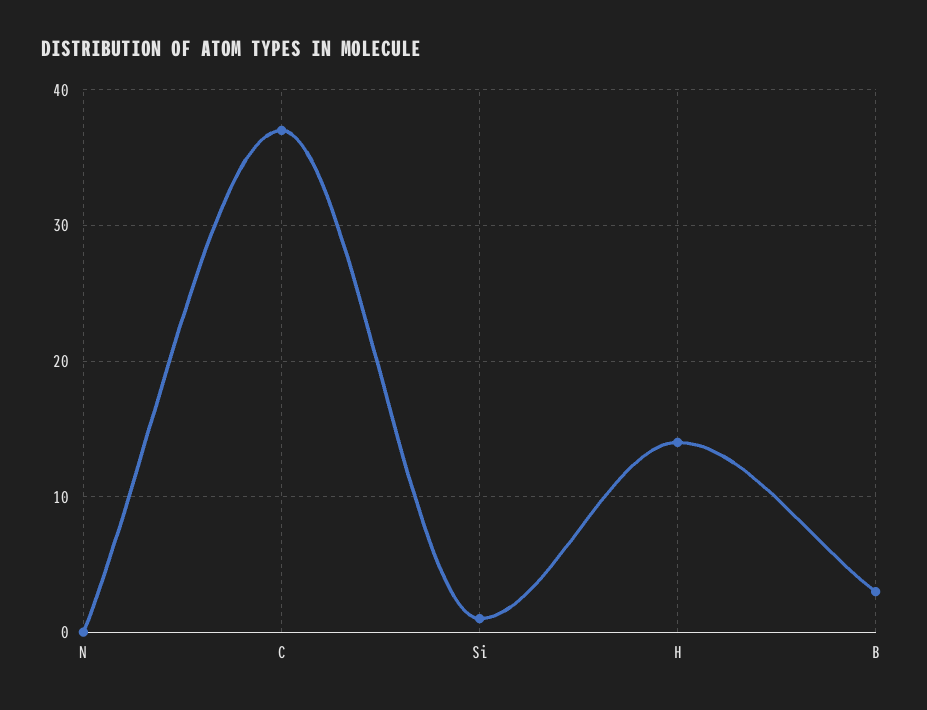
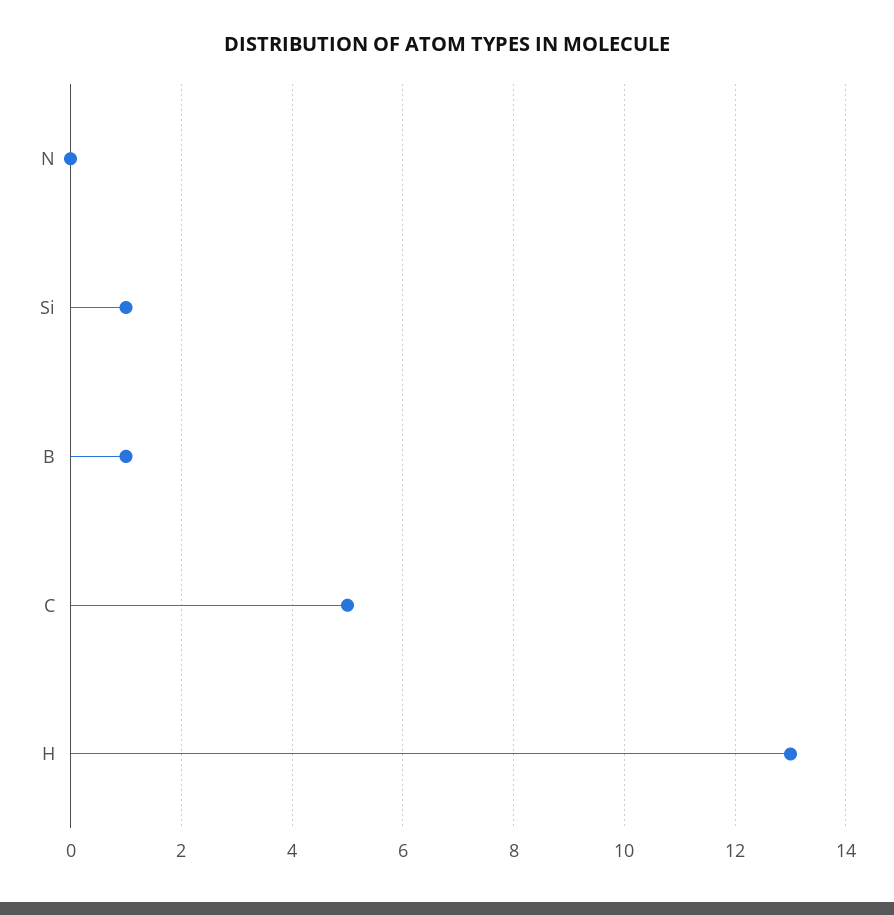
C: 37 -> 5
H: 14 -> 13
B: 3 -> 1

